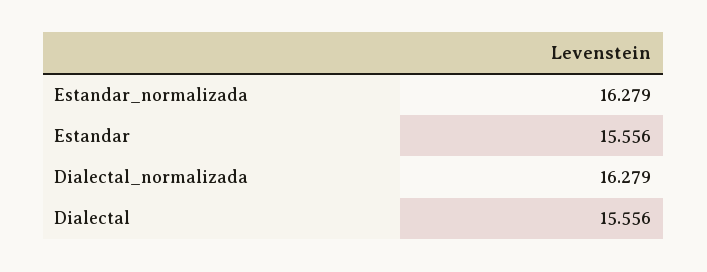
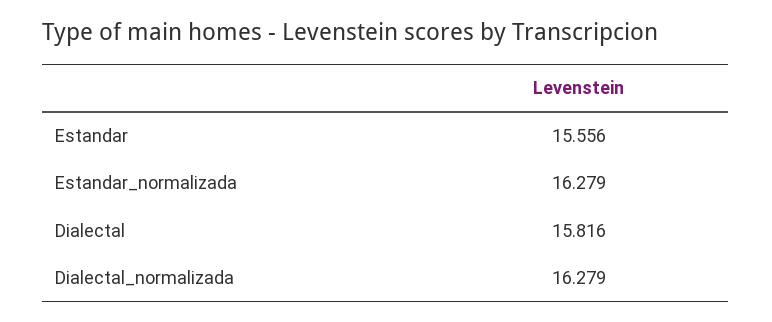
Dialectal: 15.556 -> 15.816

